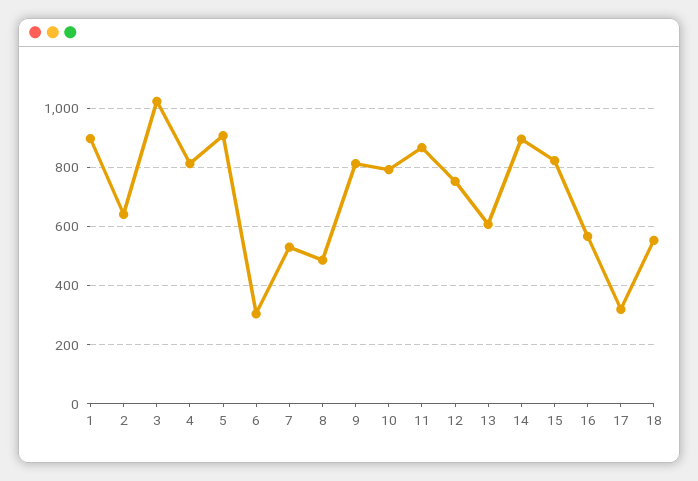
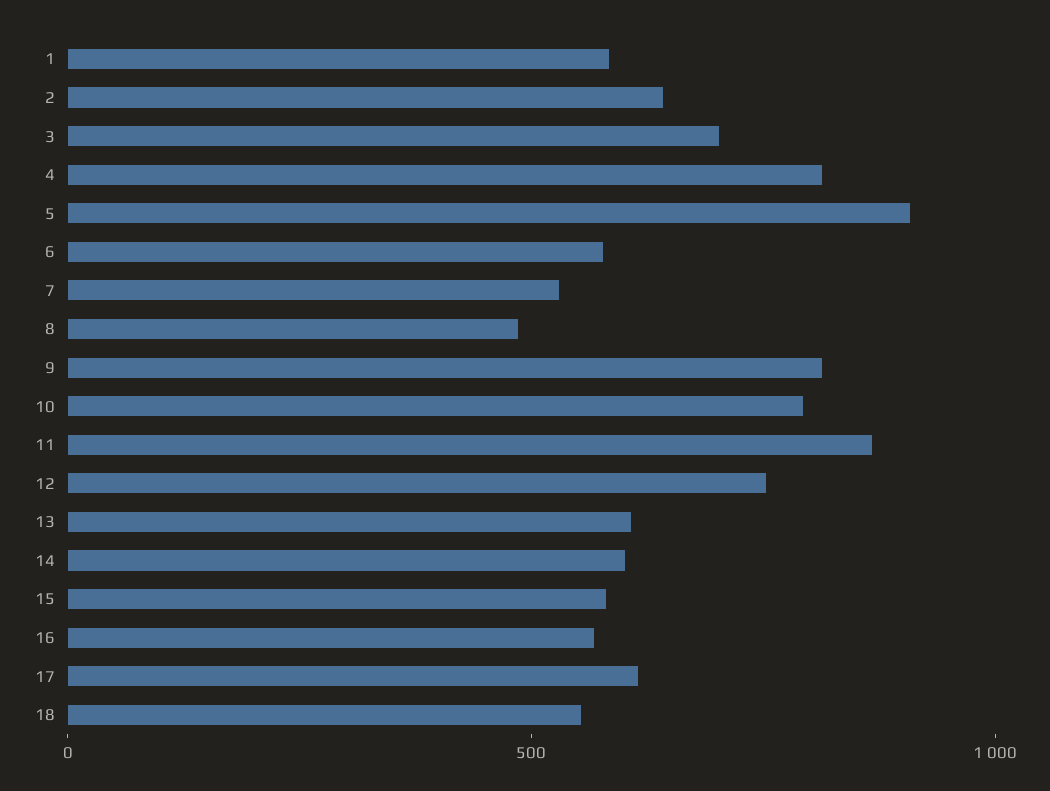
1: 900 -> 600
3: 1025 -> 700
6: 300 -> 600
14: 900 -> 600
15: 825 -> 600
17: 325 -> 600

